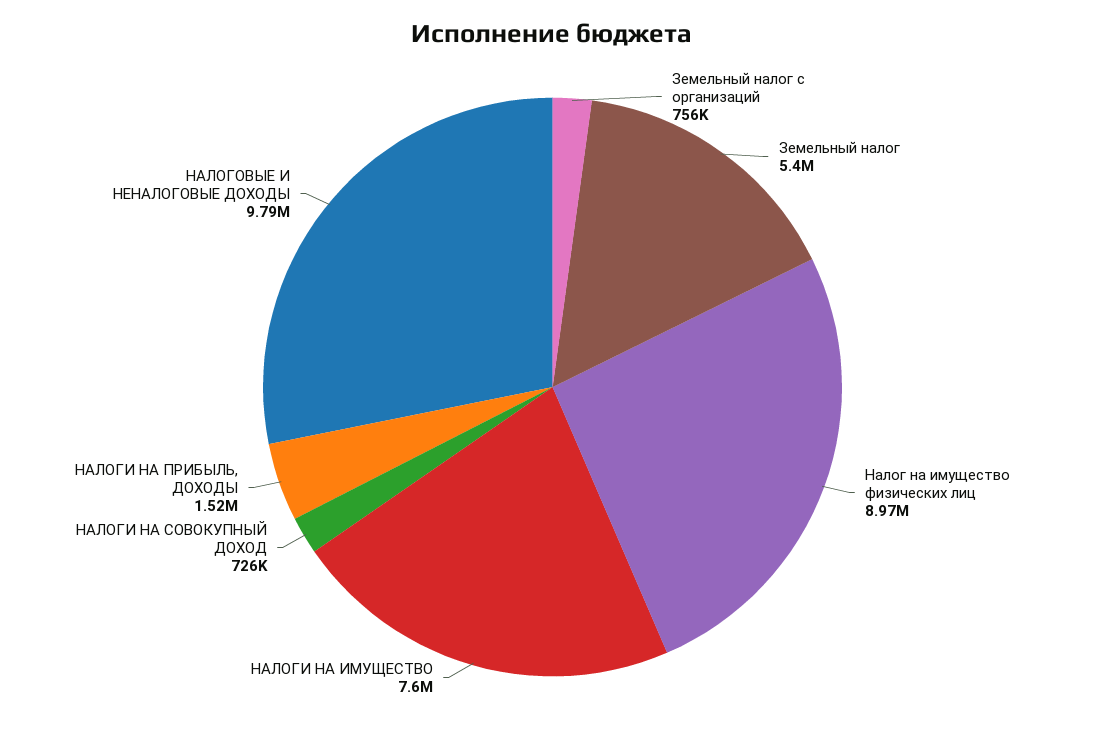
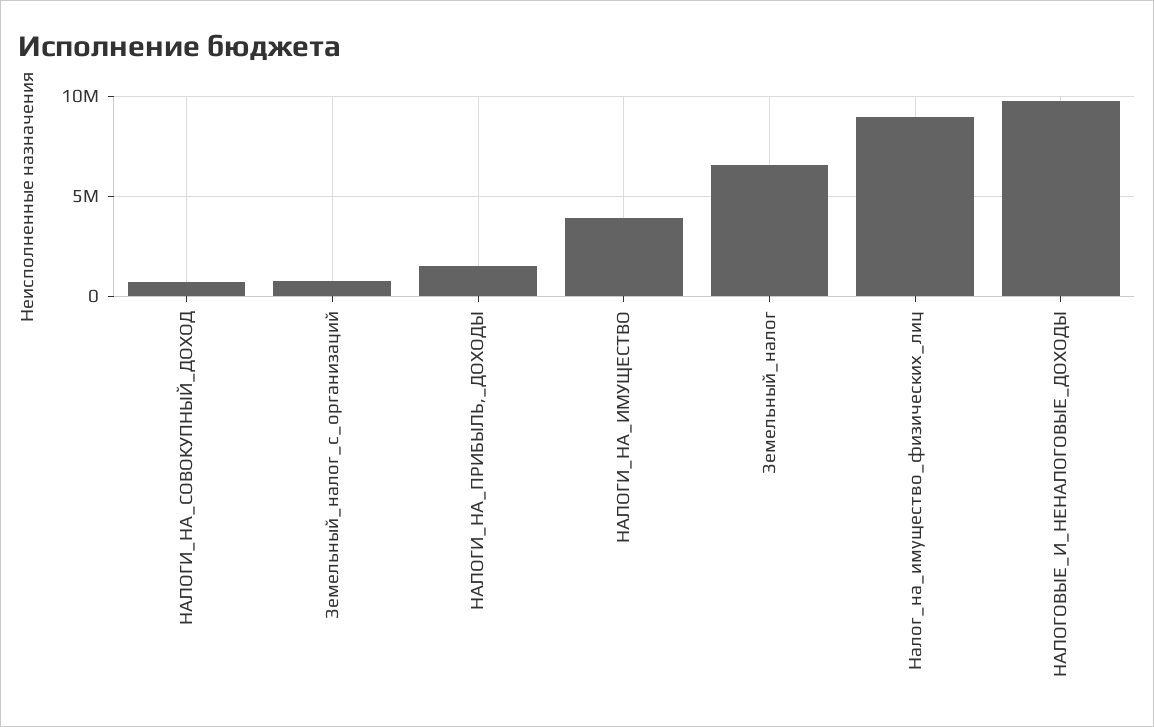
Земельный налог: 5400000 -> 6500000
НАЛОГИ НА ИМУЩЕСТВО: 7600000 -> 4000000

